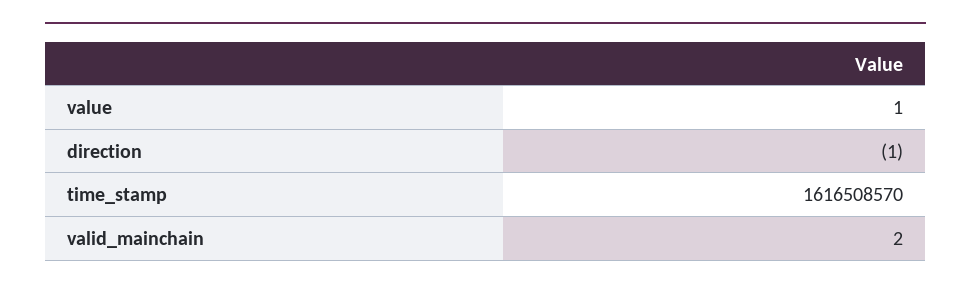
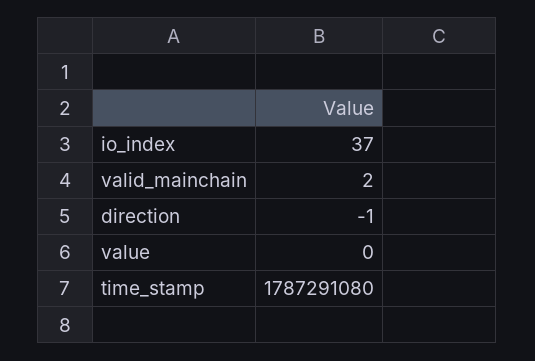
value: 1 -> 0
time_stamp: 1616508570 -> 1787291080
io_index: none -> 37

